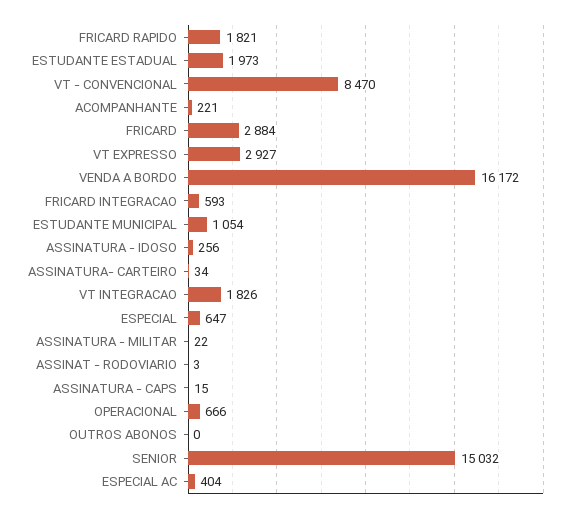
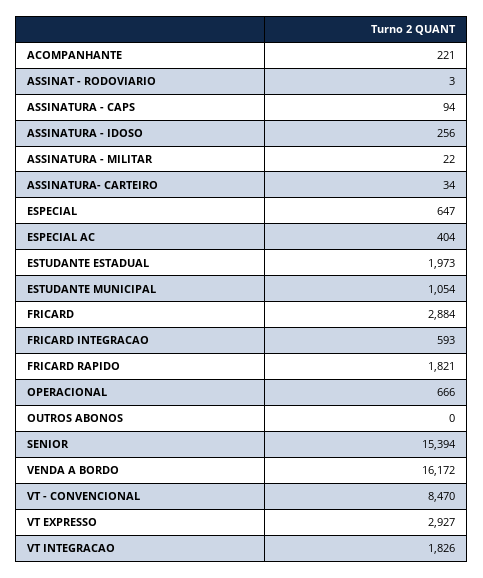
ASSINATURA - CAPS: 15 -> 94
SENIOR: 15032 -> 15394

